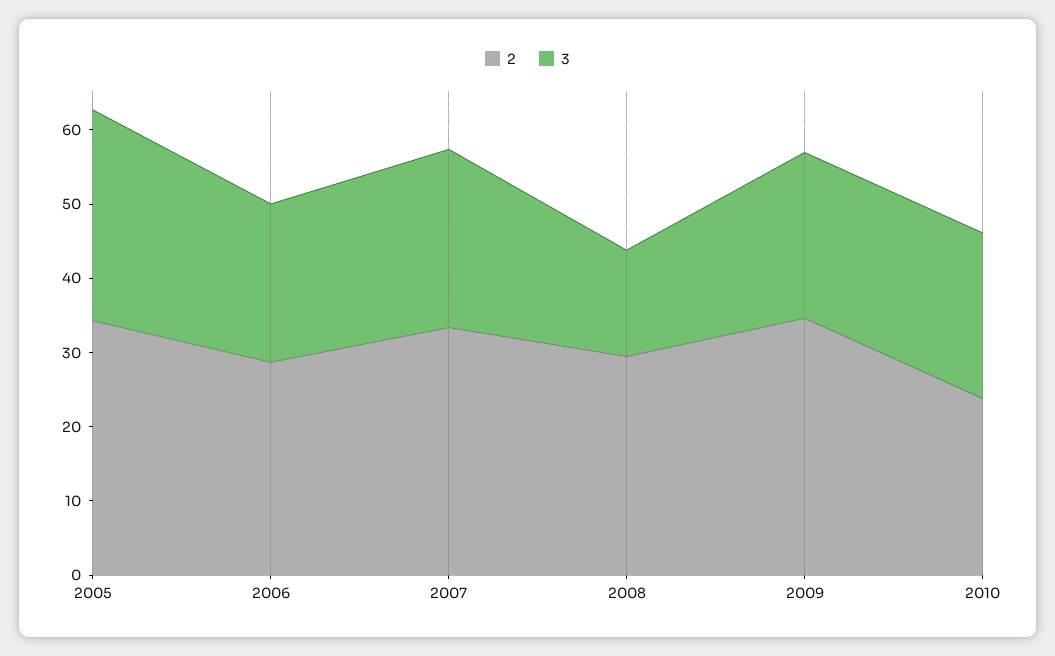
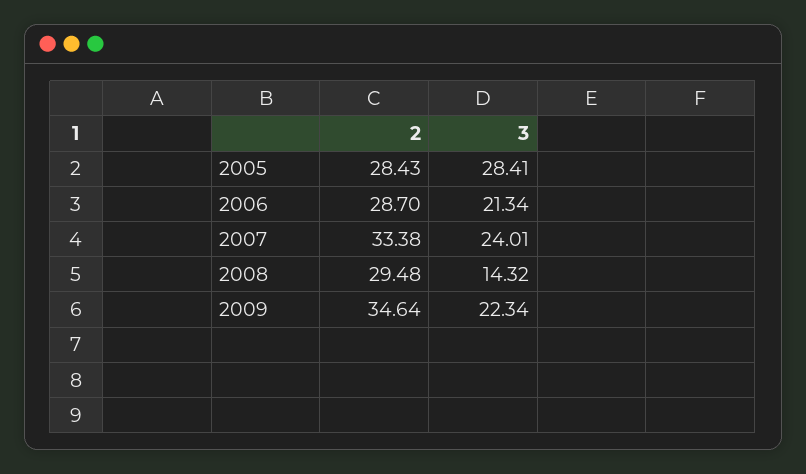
2, 2005: 34 -> 28.43
2, 2010: 24 -> none
3, 2010: 22 -> none

